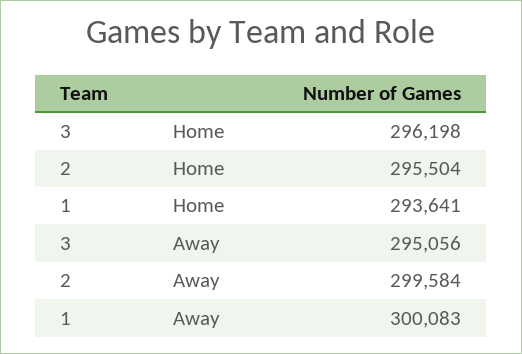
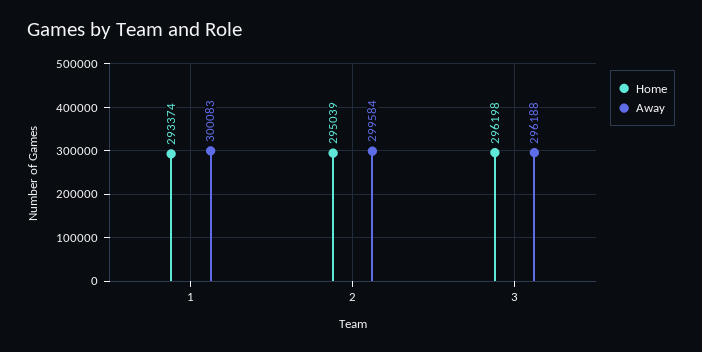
Home, 2: 295504 -> 295039
Home, 1: 293641 -> 293374
Away, 3: 295056 -> 296188

